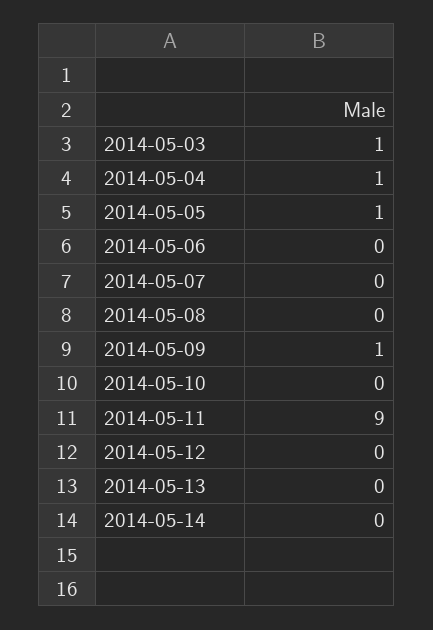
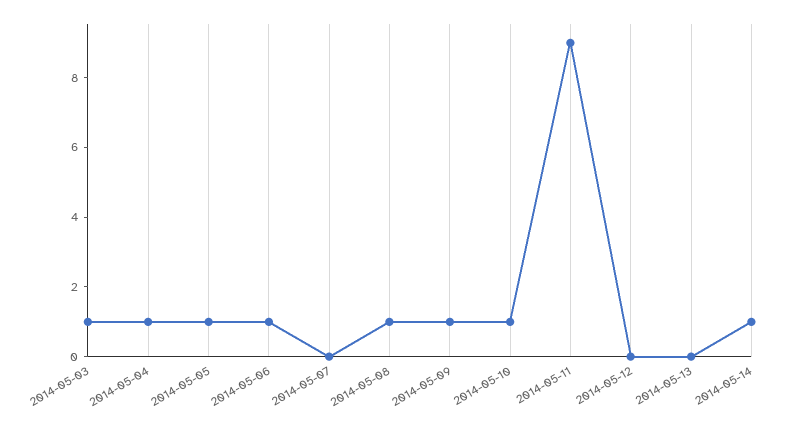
2014-05-06: 0 -> 1
2014-05-08: 0 -> 1
2014-05-10: 0 -> 1
2014-05-14: 0 -> 1

